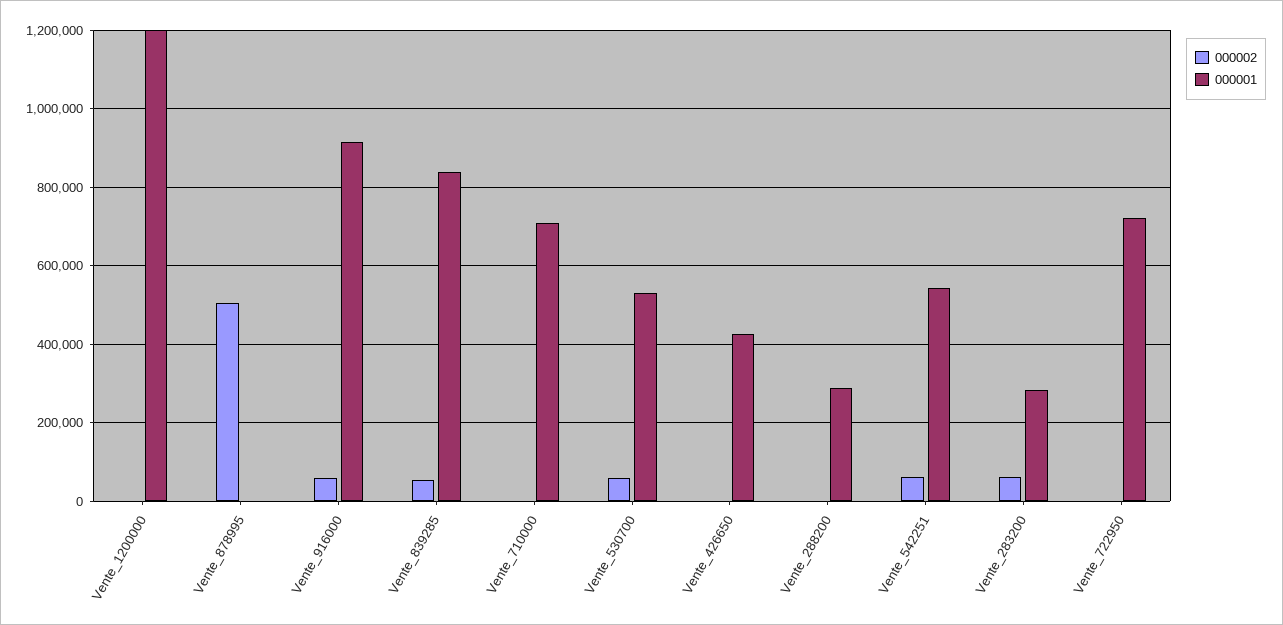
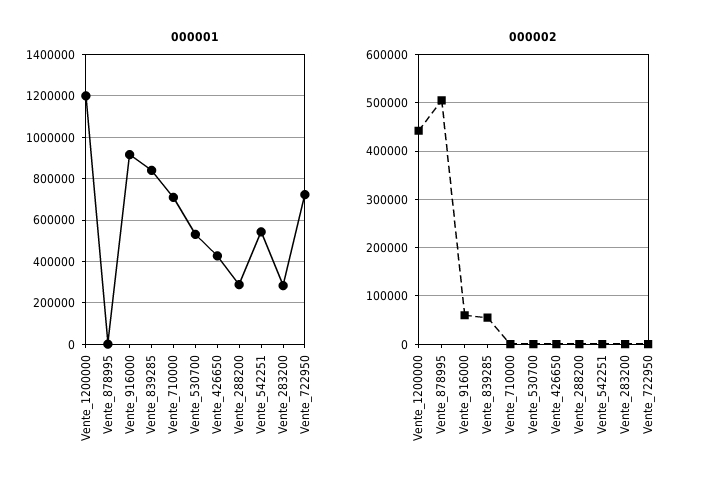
000002, Vente_1200000: 0 -> 440000
000002, Vente_530700: 60000 -> 0
000002, Vente_542251: 60000 -> 0
000002, Vente_283200: 60000 -> 0

